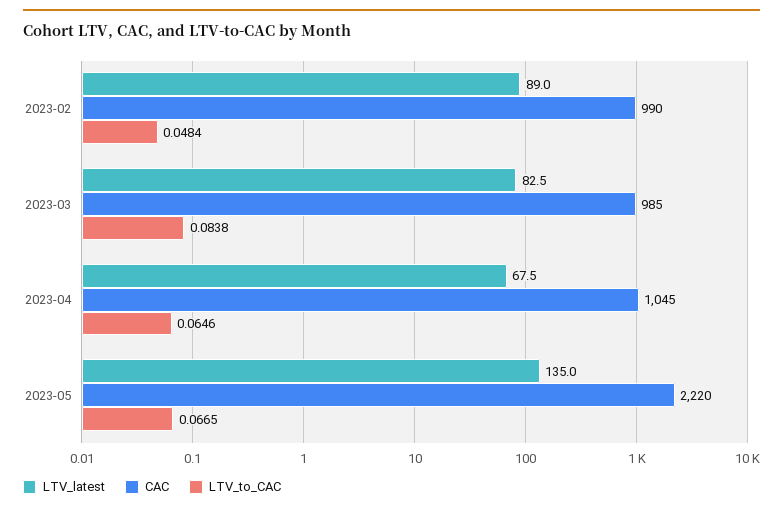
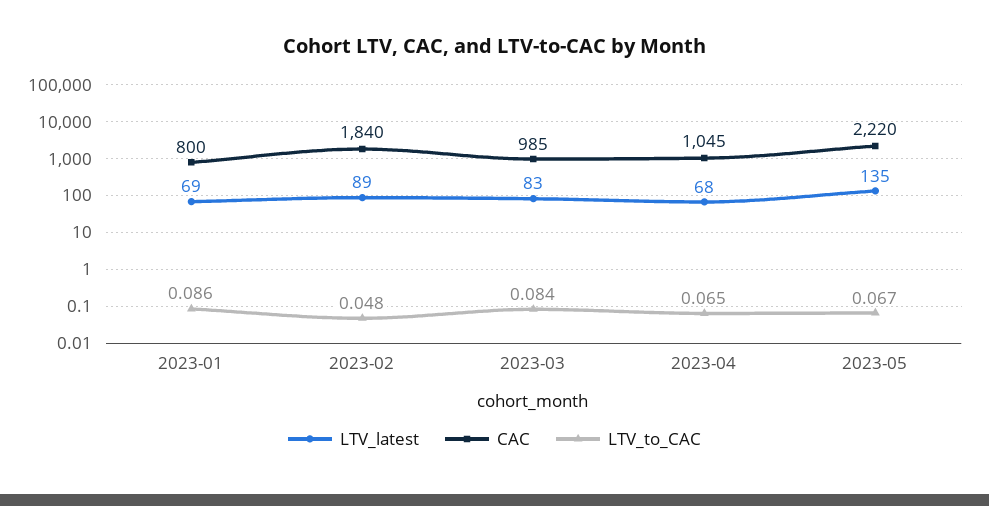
CAC, 2023-02: 990 -> 1840
LTV_latest, 2023-01: none -> 69
CAC, 2023-01: none -> 800
LTV_to_CAC, 2023-01: none -> 0.086

